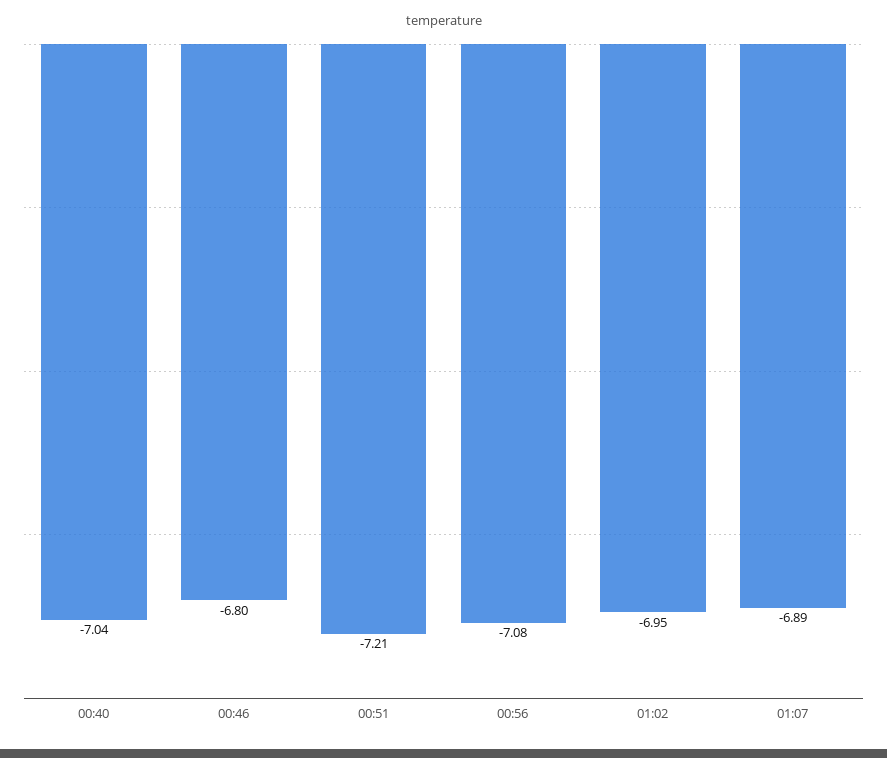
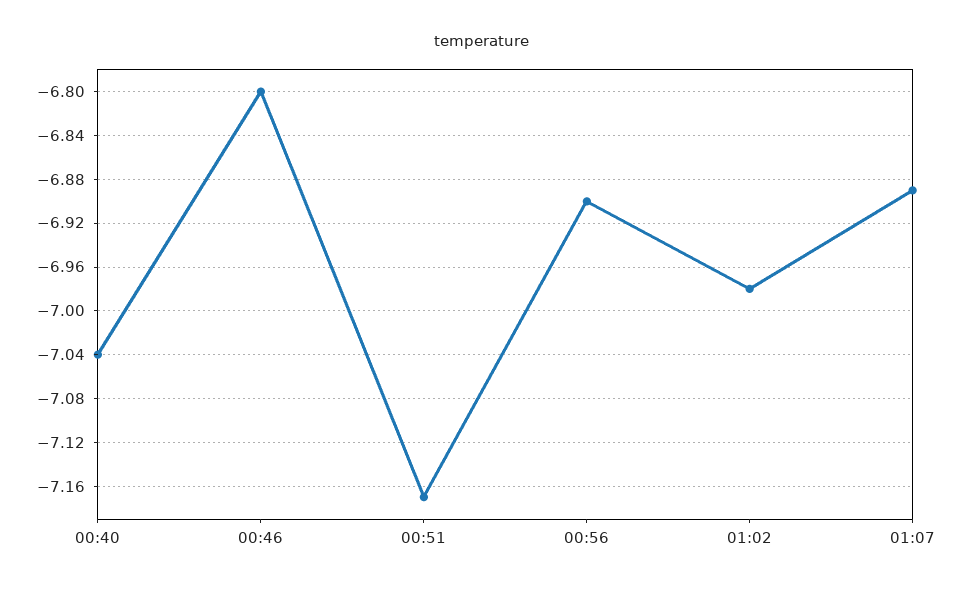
00:51: -7.21 -> -7.17
00:56: -7.08 -> -6.9
01:02: -6.95 -> -6.98

